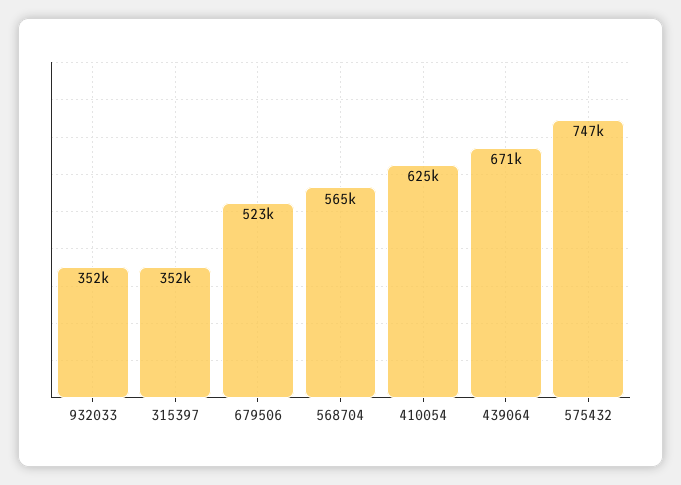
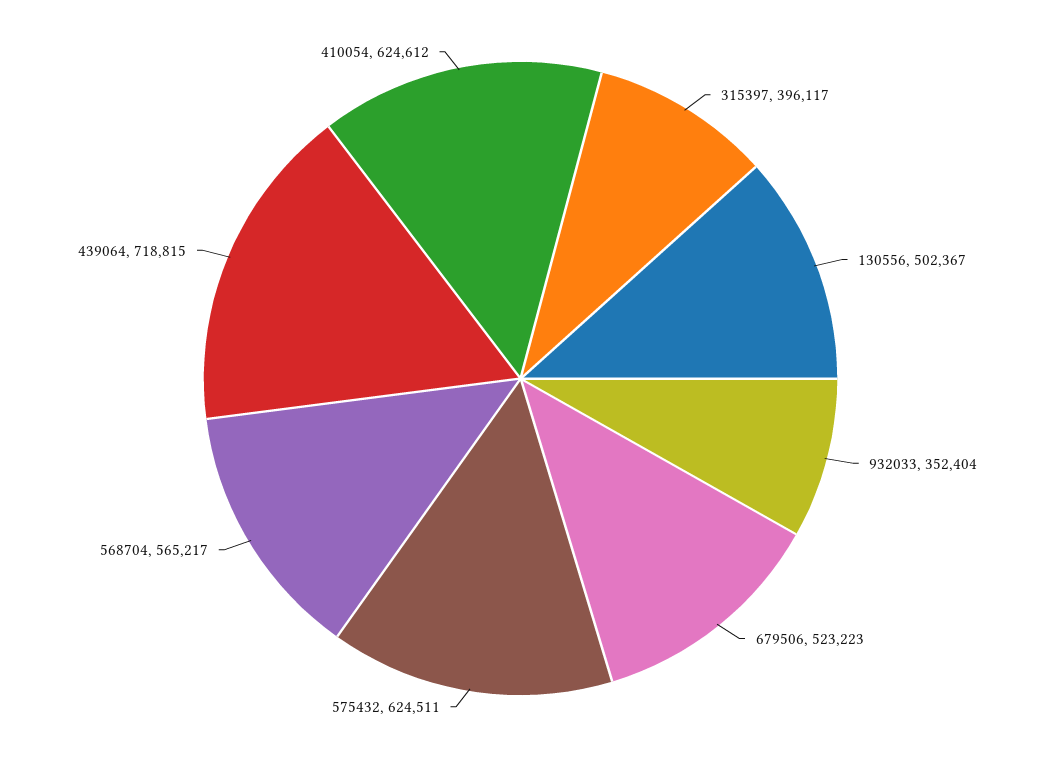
315397: 352000 -> 396117
439064: 671000 -> 718815
575432: 747000 -> 624511
130556: none -> 502367

